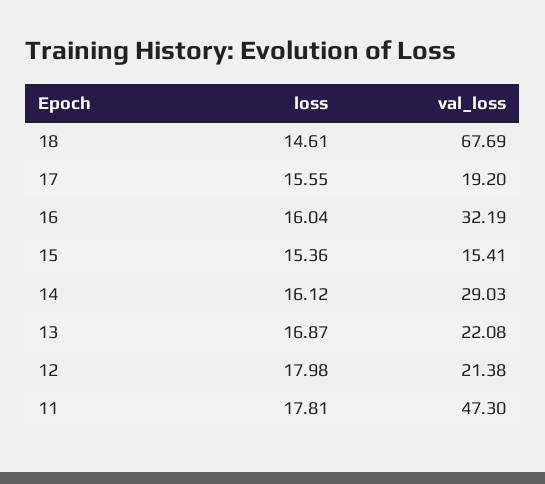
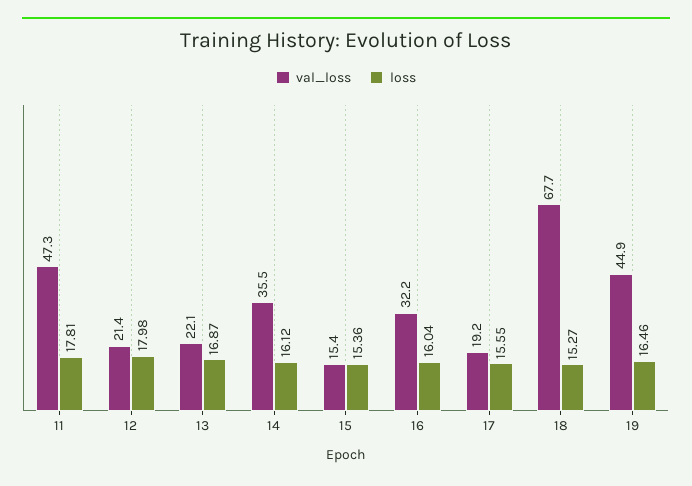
loss, 18: 14.61 -> 15.27
val_loss, 14: 29.03 -> 35.5
val_loss, 19: none -> 44.9
loss, 19: none -> 16.46

